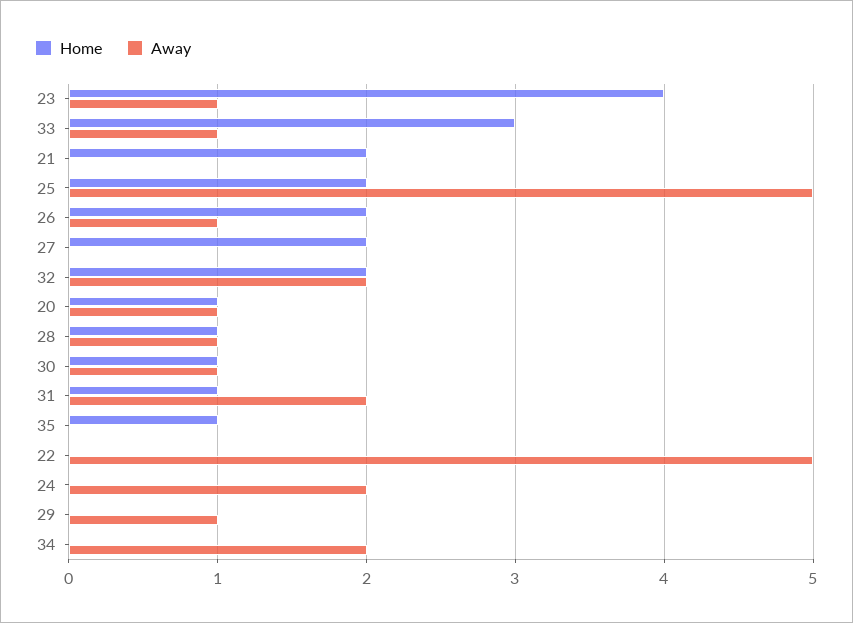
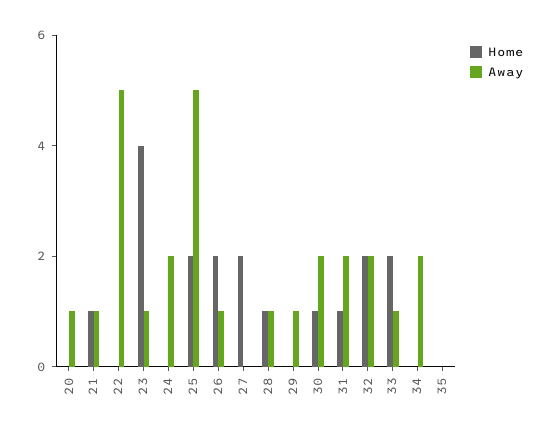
Home, 33: 3 -> 2
Home, 21: 2 -> 1
Away, 21: 0 -> 1
Home, 20: 1 -> 0
Away, 30: 1 -> 2
Home, 35: 1 -> 0

